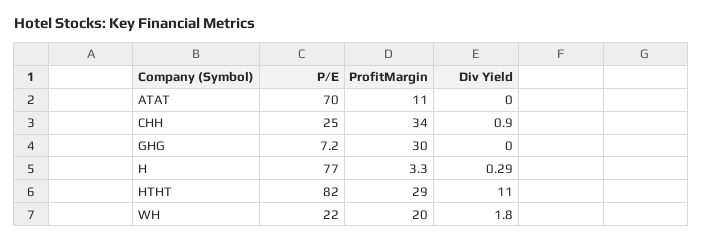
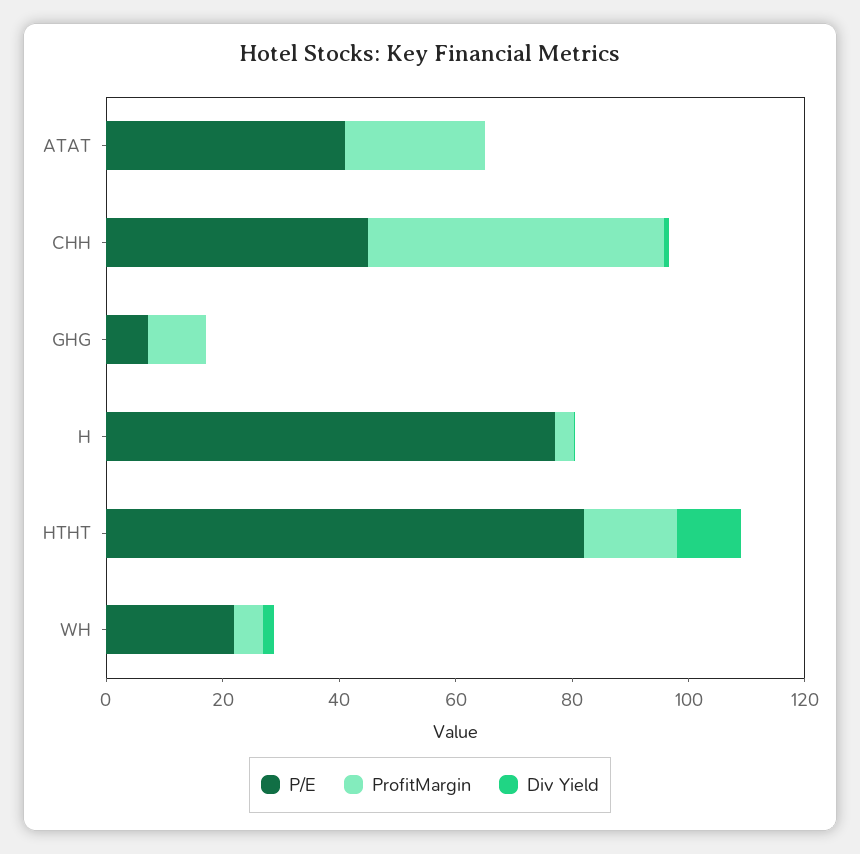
P/E, ATAT: 70 -> 40
ProfitMargin, ATAT: 11 -> 25
P/E, CHH: 25 -> 45
ProfitMargin, CHH: 34 -> 50
ProfitMargin, GHG: 30 -> 10
ProfitMargin, HTHT: 29 -> 15
ProfitMargin, WH: 20 -> 5

